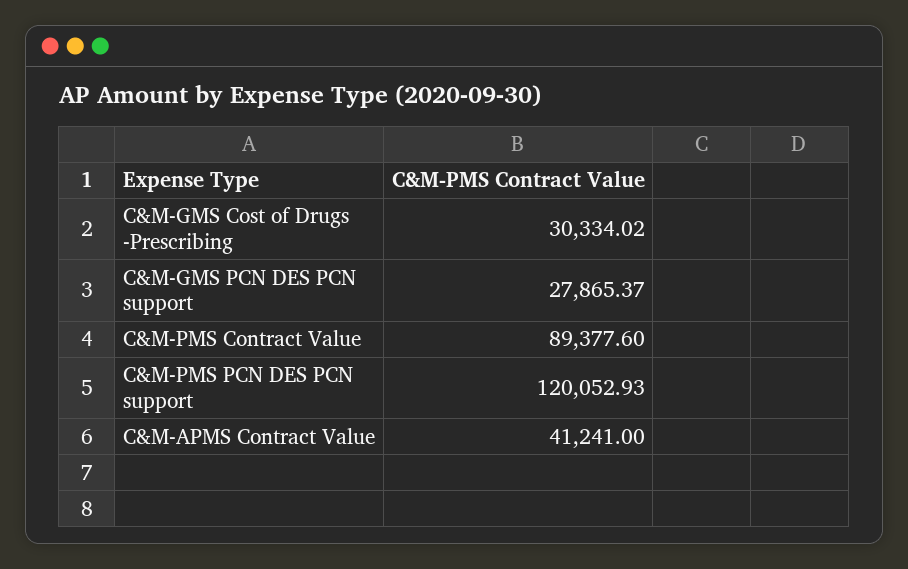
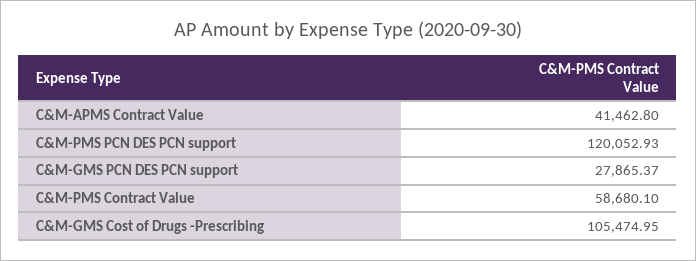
C&M-GMS Cost of Drugs -Prescribing: 30334.02 -> 105474.95
C&M-PMS Contract Value: 89377.6 -> 58680.1
C&M-APMS Contract Value: 41241 -> 41462.8

